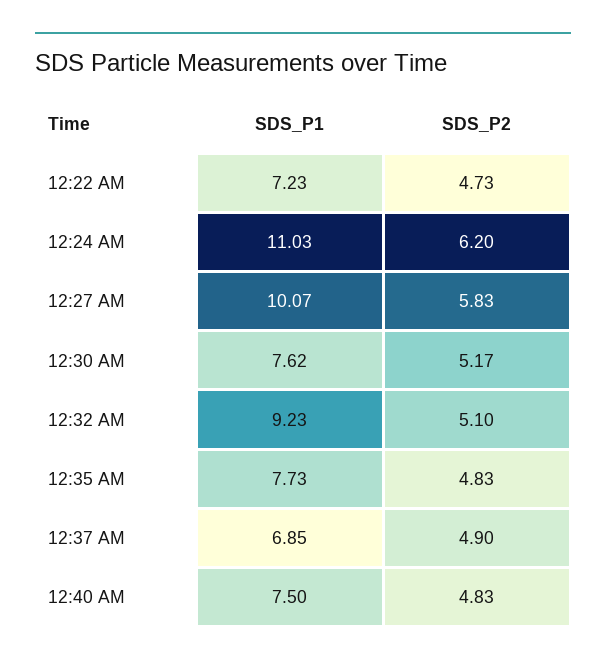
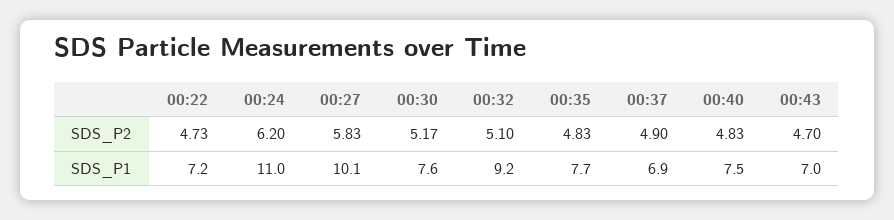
SDS_P2, 00:43: none -> 4.7
SDS_P1, 00:43: none -> 7

